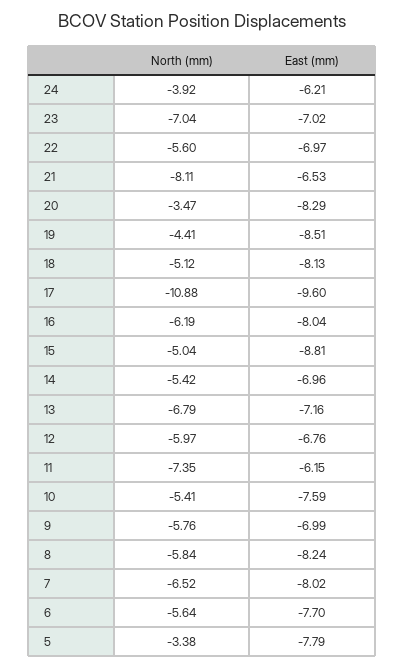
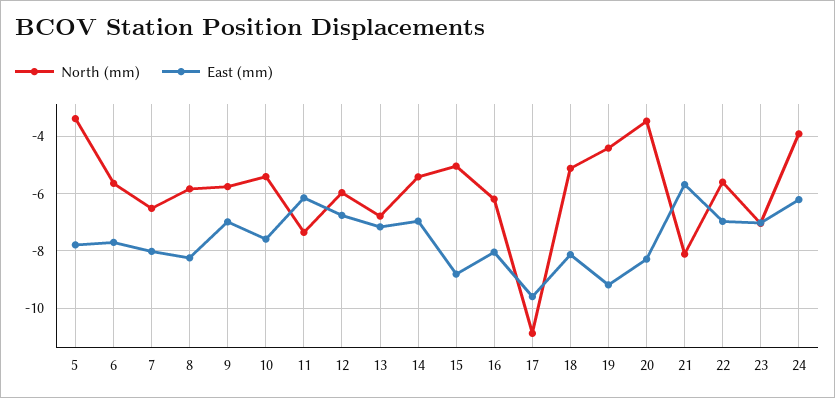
East (mm), 21: -6.53 -> -5.75
East (mm), 19: -8.51 -> -9.25

